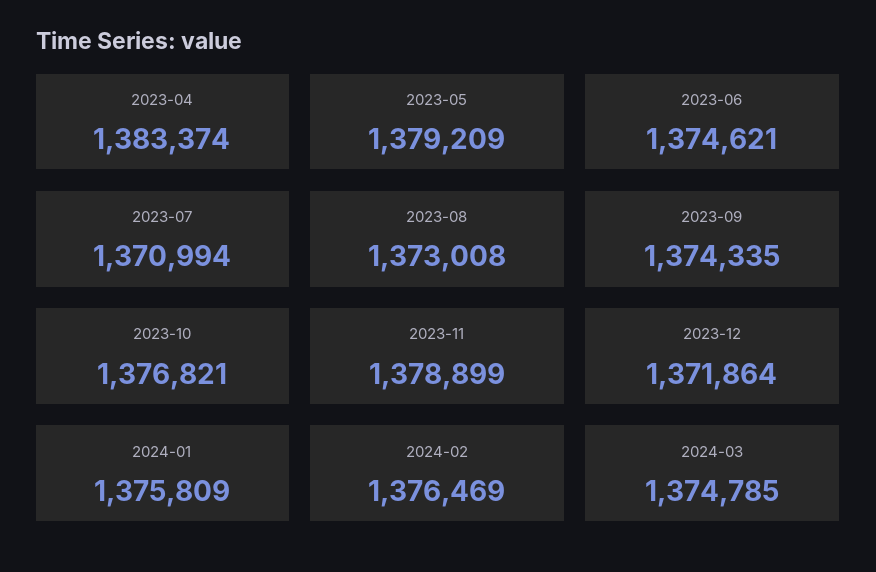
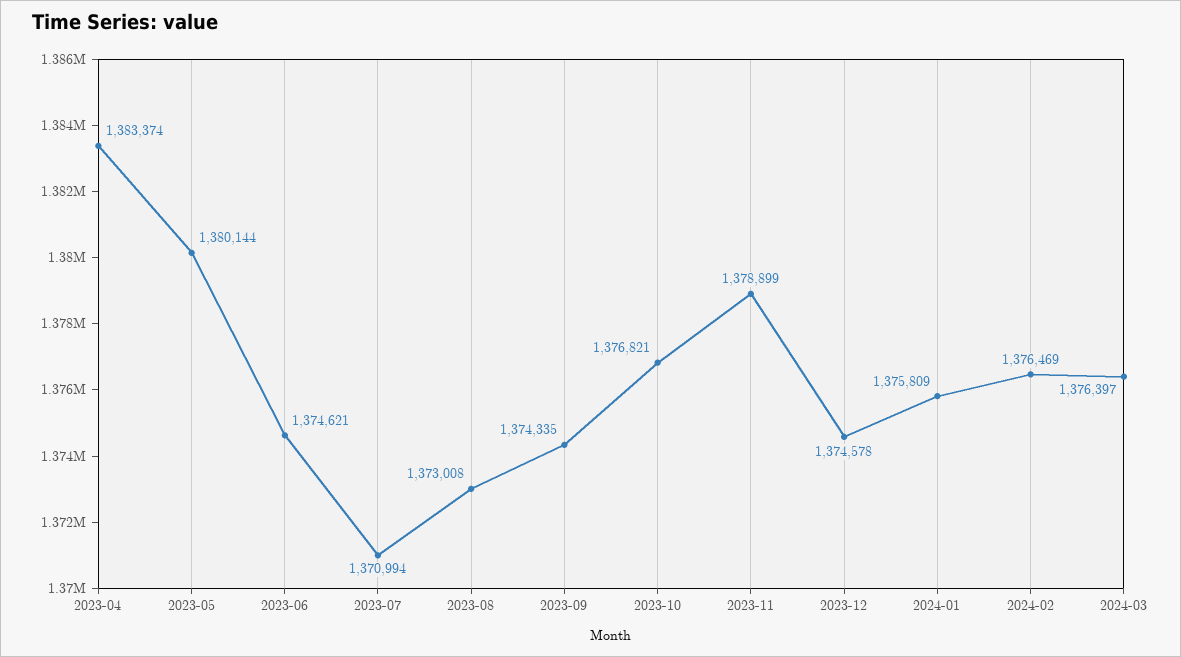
2023-05: 1379209 -> 1380144
2023-12: 1371864 -> 1374578
2024-03: 1374785 -> 1376397

